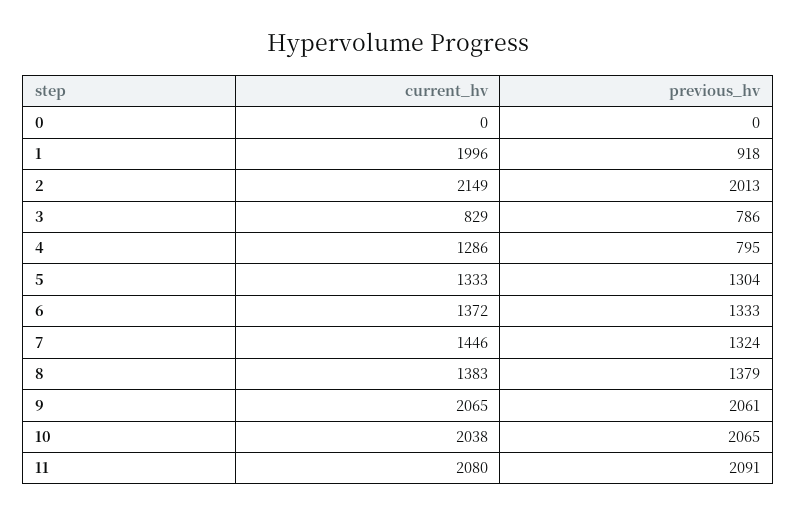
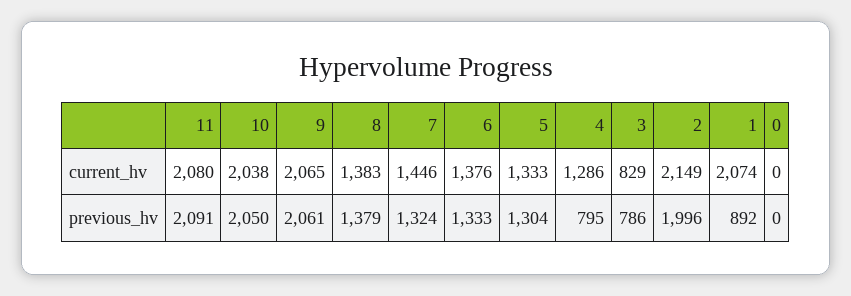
current_hv, 1: 1996 -> 2074
previous_hv, 1: 918 -> 892
previous_hv, 2: 2013 -> 1996
current_hv, 6: 1372 -> 1376
previous_hv, 10: 2065 -> 2050

